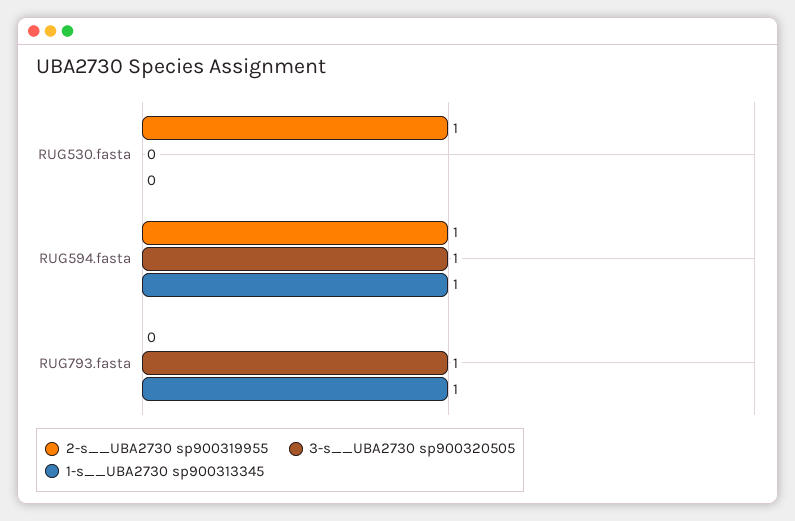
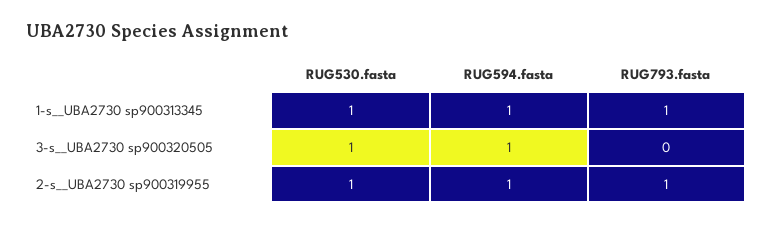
3-s__UBA2730 sp900320505, RUG530.fasta: 0 -> 1
1-s__UBA2730 sp900313345, RUG530.fasta: 0 -> 1
2-s__UBA2730 sp900319955, RUG793.fasta: 0 -> 1
3-s__UBA2730 sp900320505, RUG793.fasta: 1 -> 0

